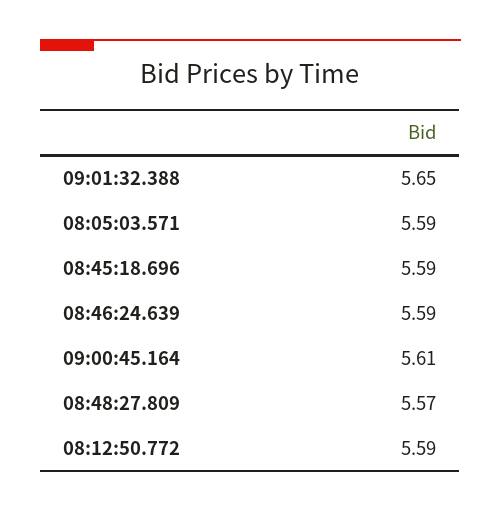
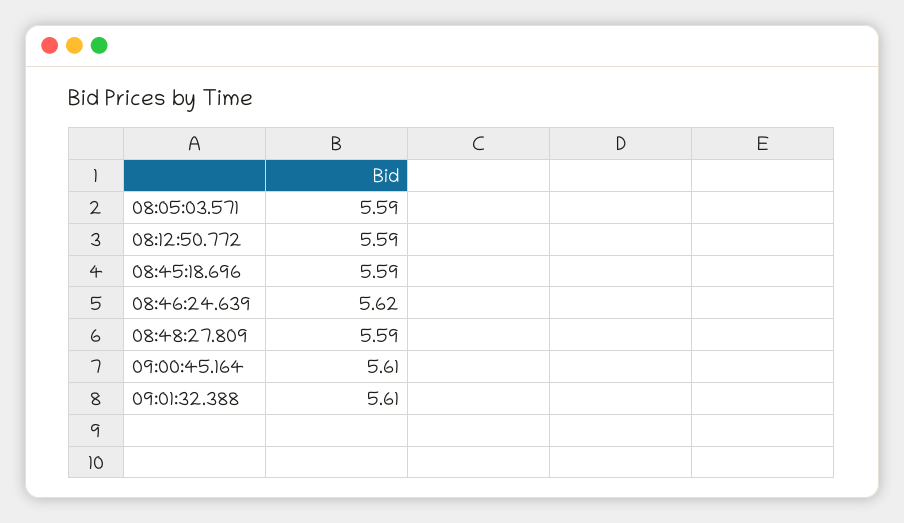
09:01:32.388: 5.65 -> 5.61
08:46:24.639: 5.59 -> 5.62
08:48:27.809: 5.57 -> 5.59

